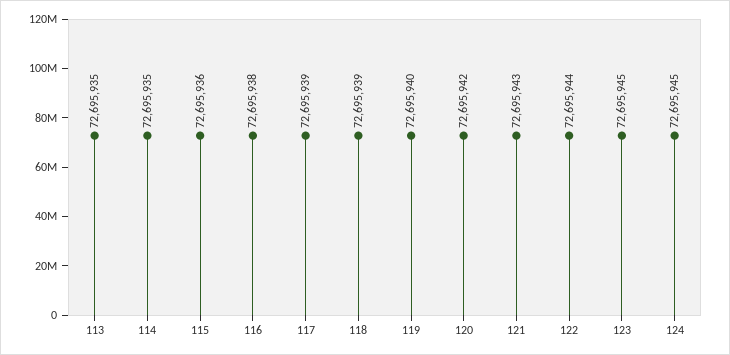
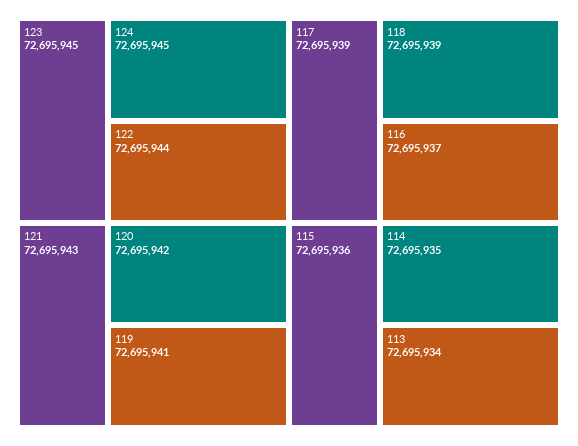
113: 72695935 -> 72695934
116: 72695938 -> 72695937
119: 72695940 -> 72695941

